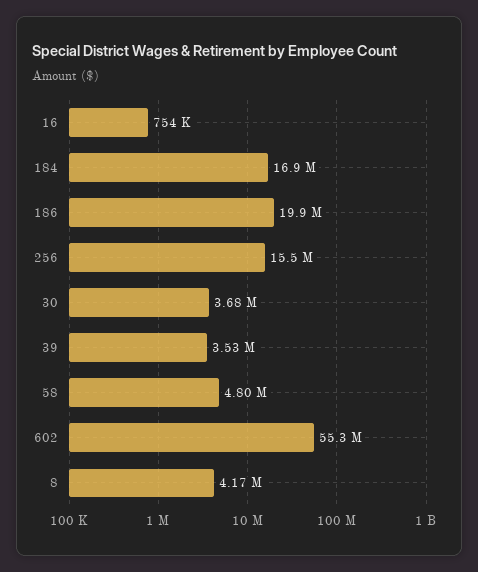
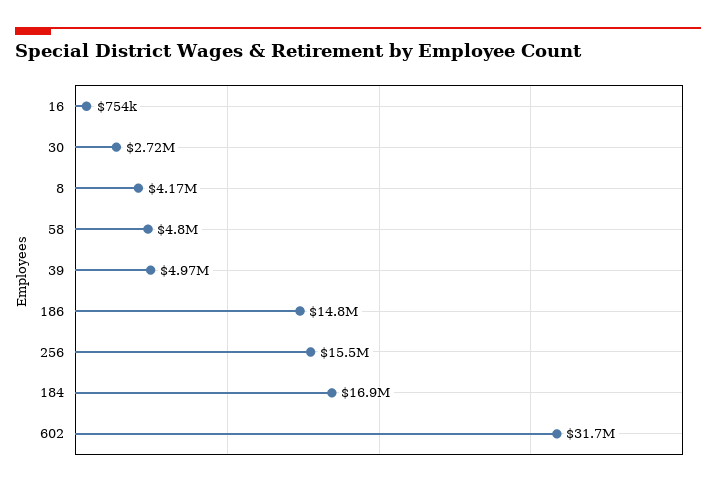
186: 19900000 -> 14800000
30: 3680000 -> 2720000
39: 3530000 -> 4970000
602: 55300000 -> 31700000

